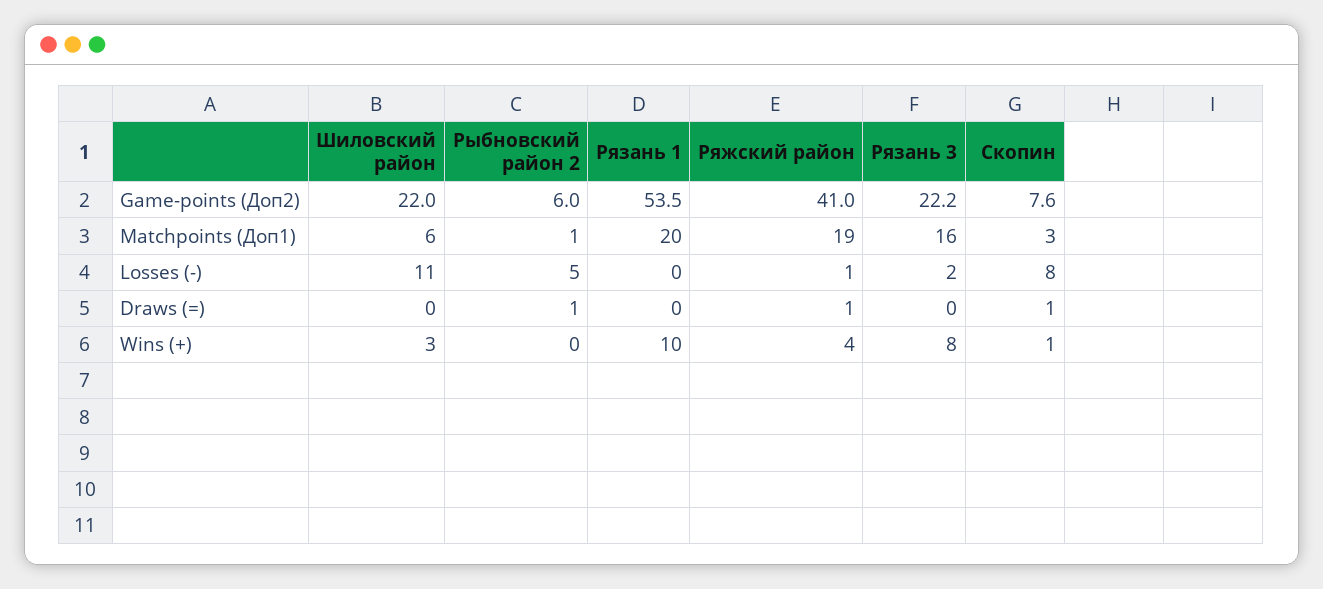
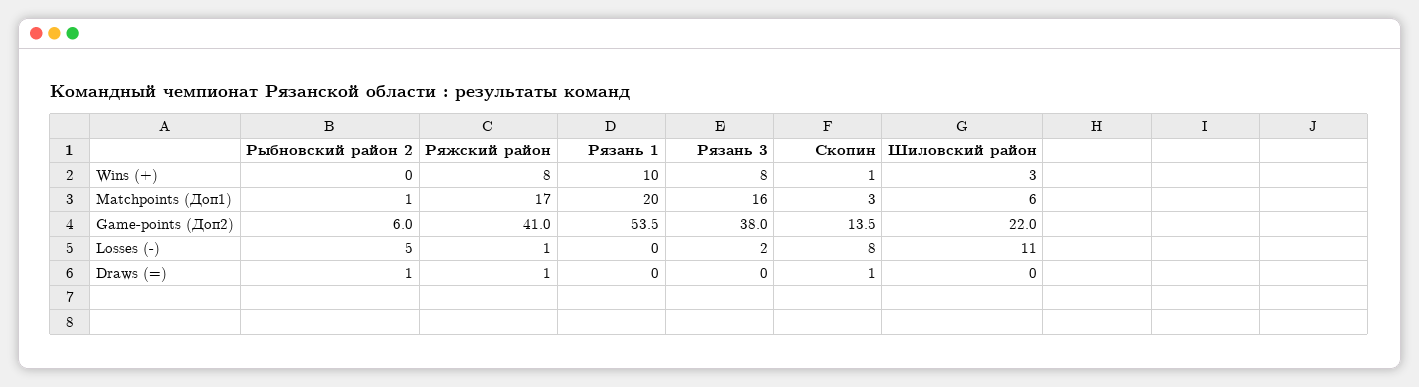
Рязань 3, Game-points (Доп2): 22.2 -> 38
Скопин, Game-points (Доп2): 7.6 -> 13.5
Ряжский район, Matchpoints (Доп1): 19 -> 17
Ряжский район, Wins (+): 4 -> 8

